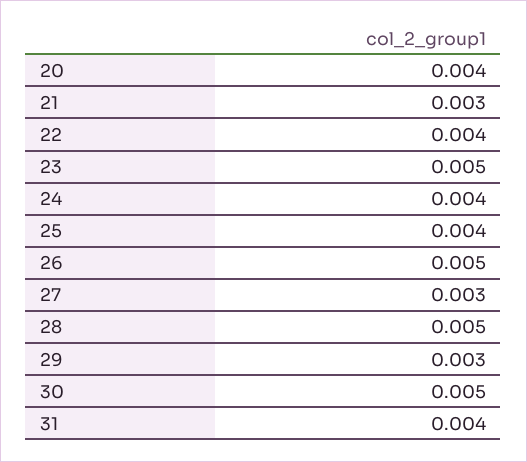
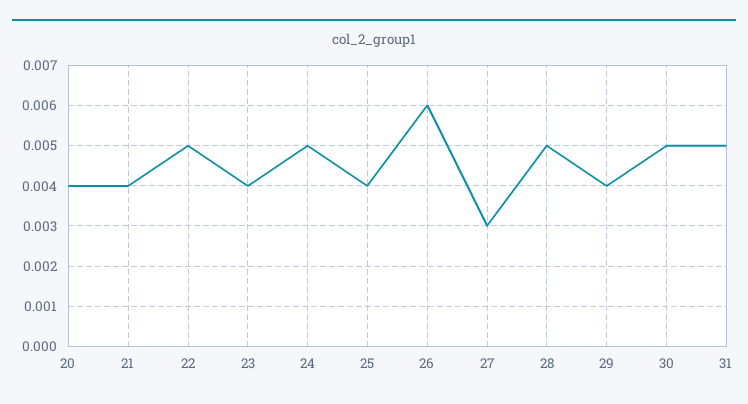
21: 0.003 -> 0.004
22: 0.004 -> 0.005
23: 0.005 -> 0.004
24: 0.004 -> 0.005
26: 0.005 -> 0.006
29: 0.003 -> 0.004
31: 0.004 -> 0.005

